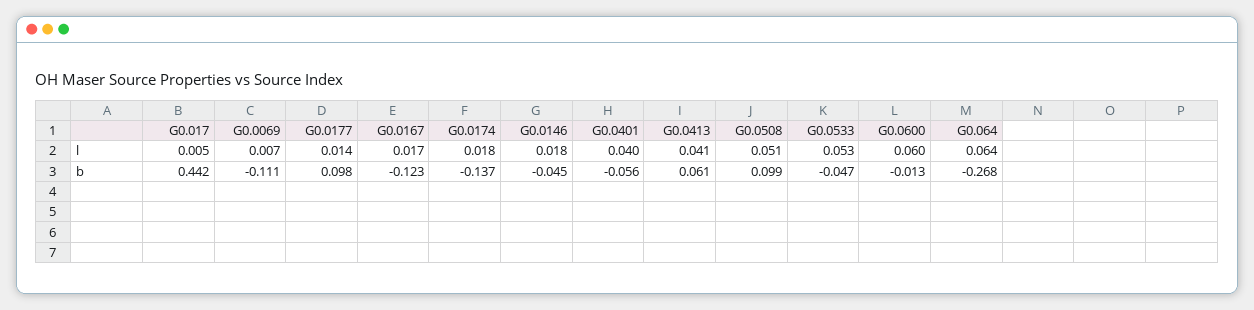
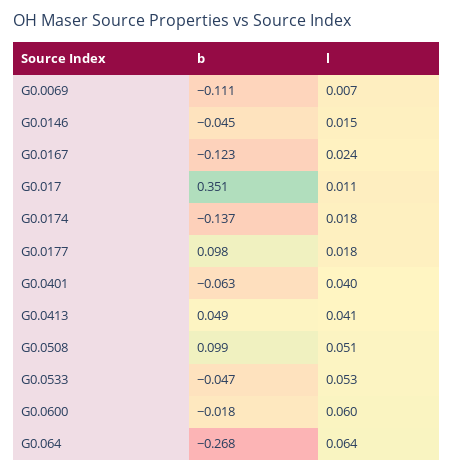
G0.017, l: 0.005 -> 0.011
G0.0177, l: 0.014 -> 0.018
G0.0167, l: 0.017 -> 0.024
G0.0146, l: 0.018 -> 0.015
G0.017, b: 0.442 -> 0.351
G0.0401, b: -0.056 -> -0.063
G0.0413, b: 0.061 -> 0.049
G0.0600, b: -0.013 -> -0.018

